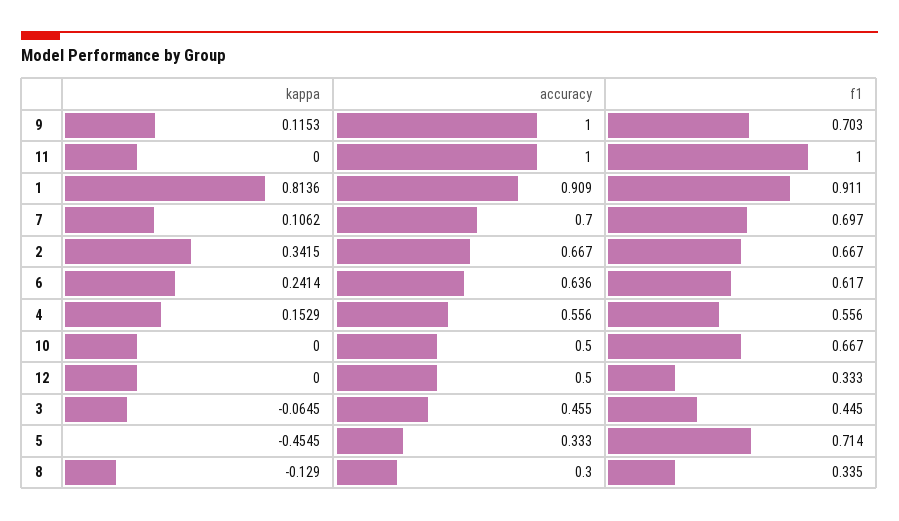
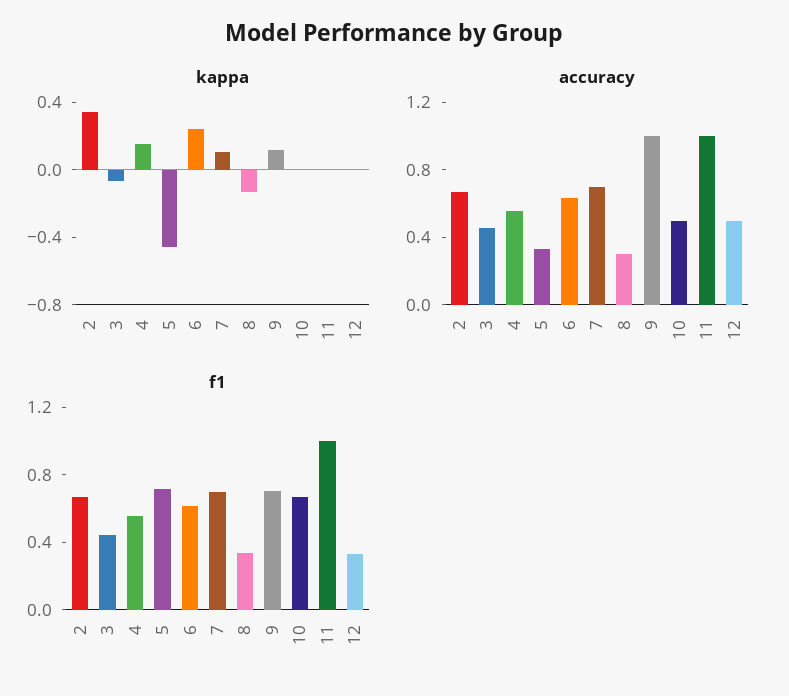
kappa, 1: 0.8136 -> none
accuracy, 1: 0.909 -> none
f1, 1: 0.911 -> none

